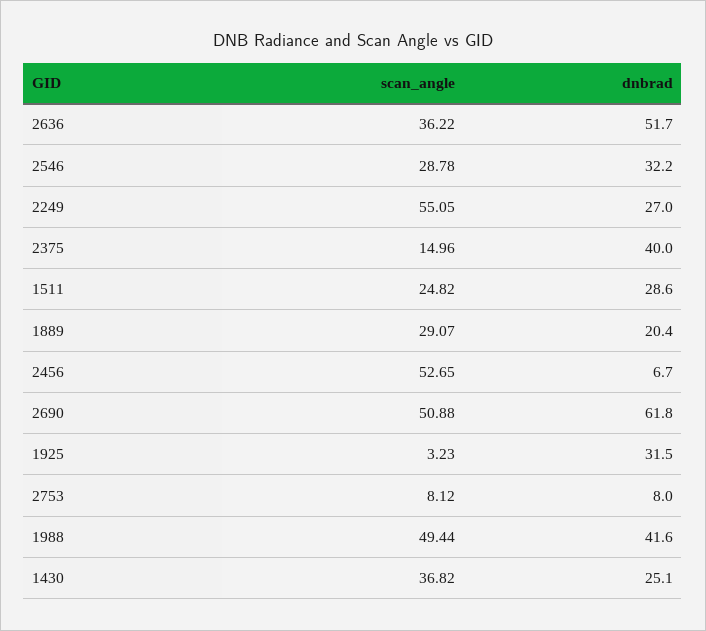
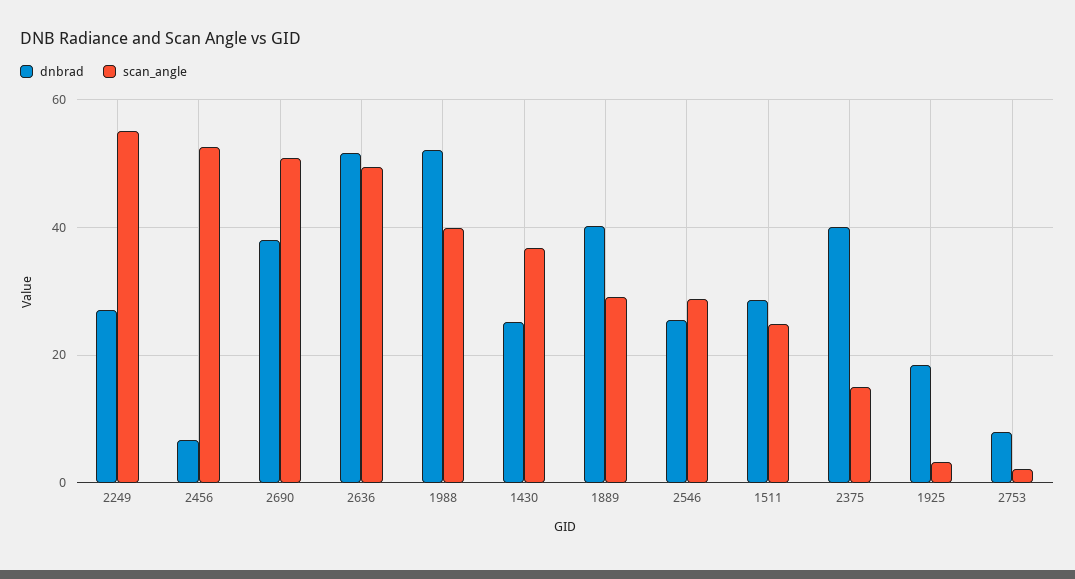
scan_angle, 2636: 36.22 -> 50
dnbrad, 2546: 32.2 -> 26
dnbrad, 1889: 20.4 -> 40
dnbrad, 2690: 61.8 -> 38
dnbrad, 1925: 31.5 -> 18
scan_angle, 2753: 8.12 -> 2
scan_angle, 1988: 49.44 -> 40
dnbrad, 1988: 41.6 -> 52

